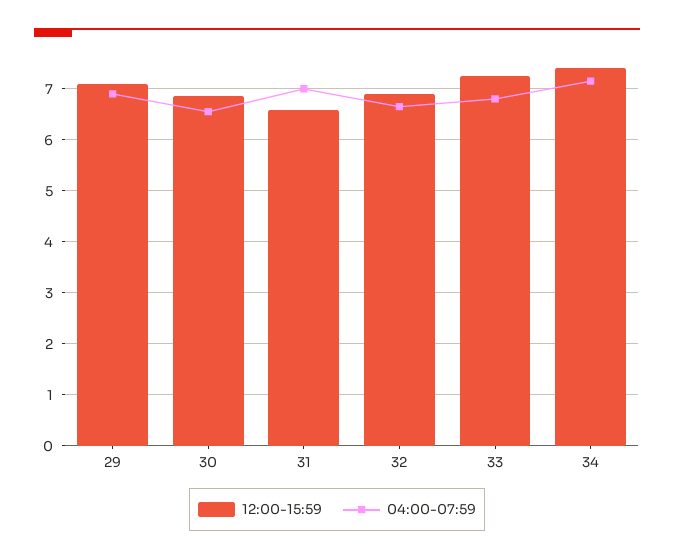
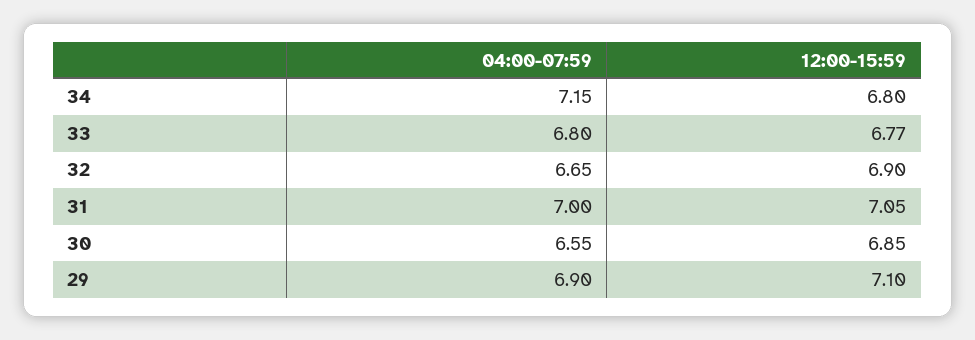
12:00-15:59, 31: 6.6 -> 7.05
12:00-15:59, 33: 7.2 -> 6.77
12:00-15:59, 34: 7.4 -> 6.8

